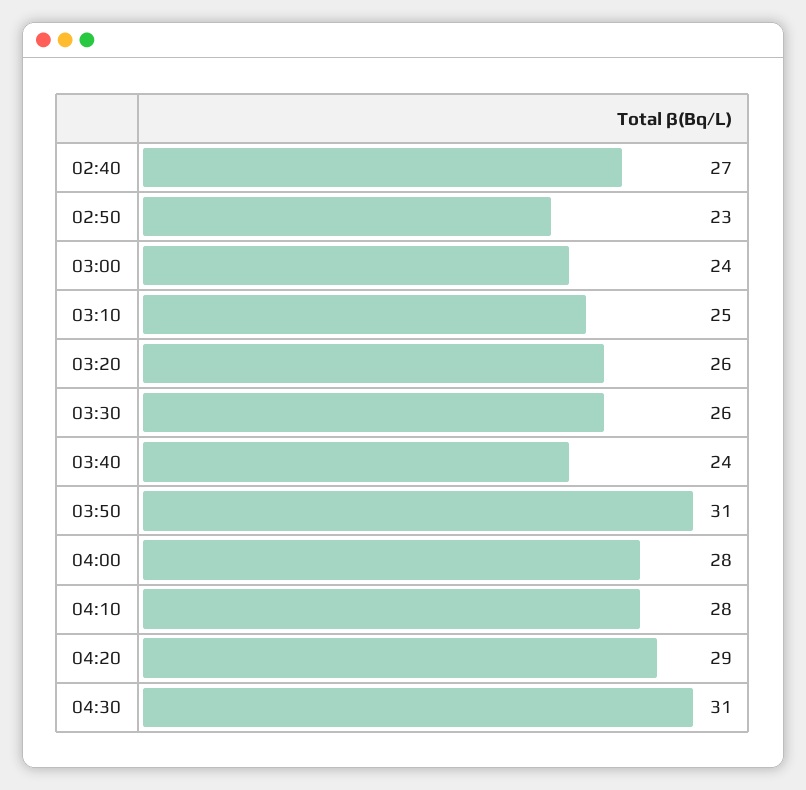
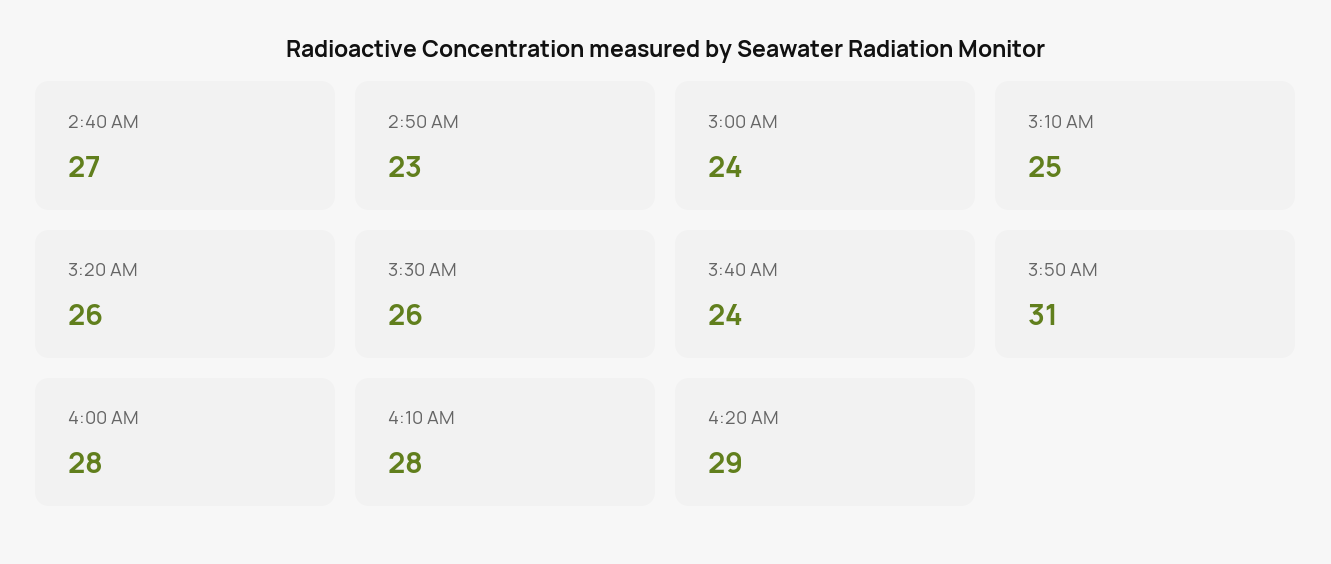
04:30: 31 -> none

